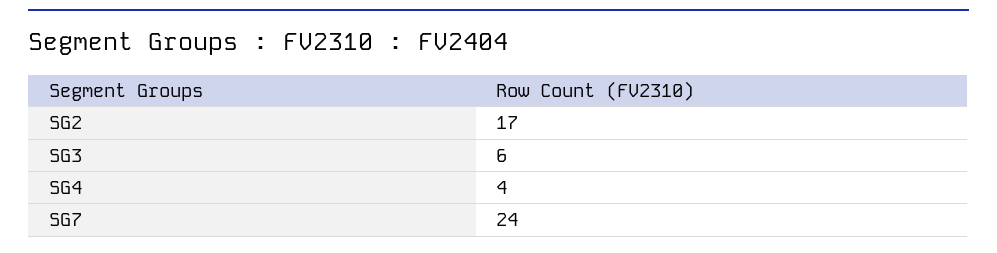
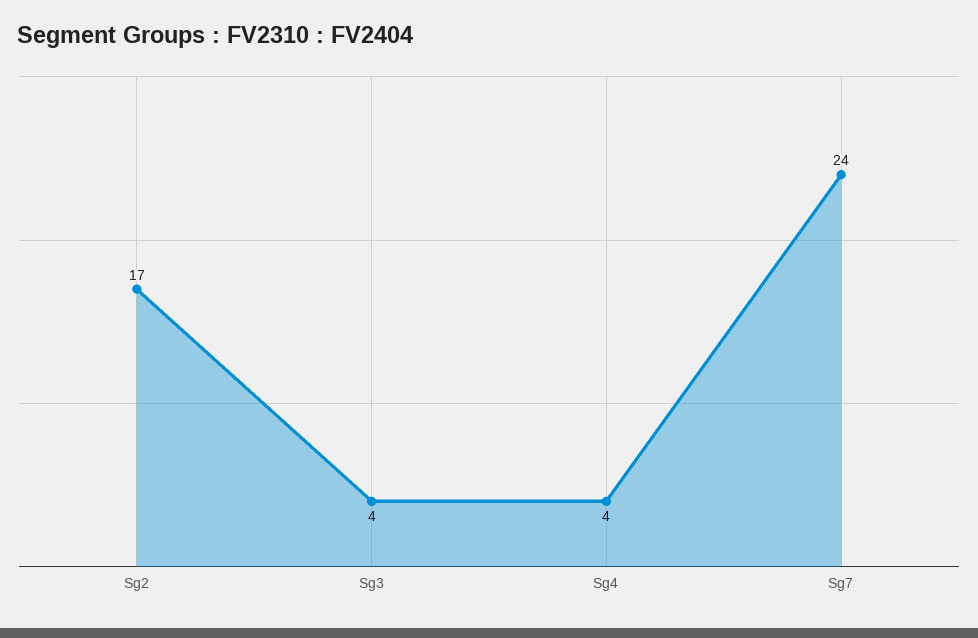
SG3: 6 -> 4

